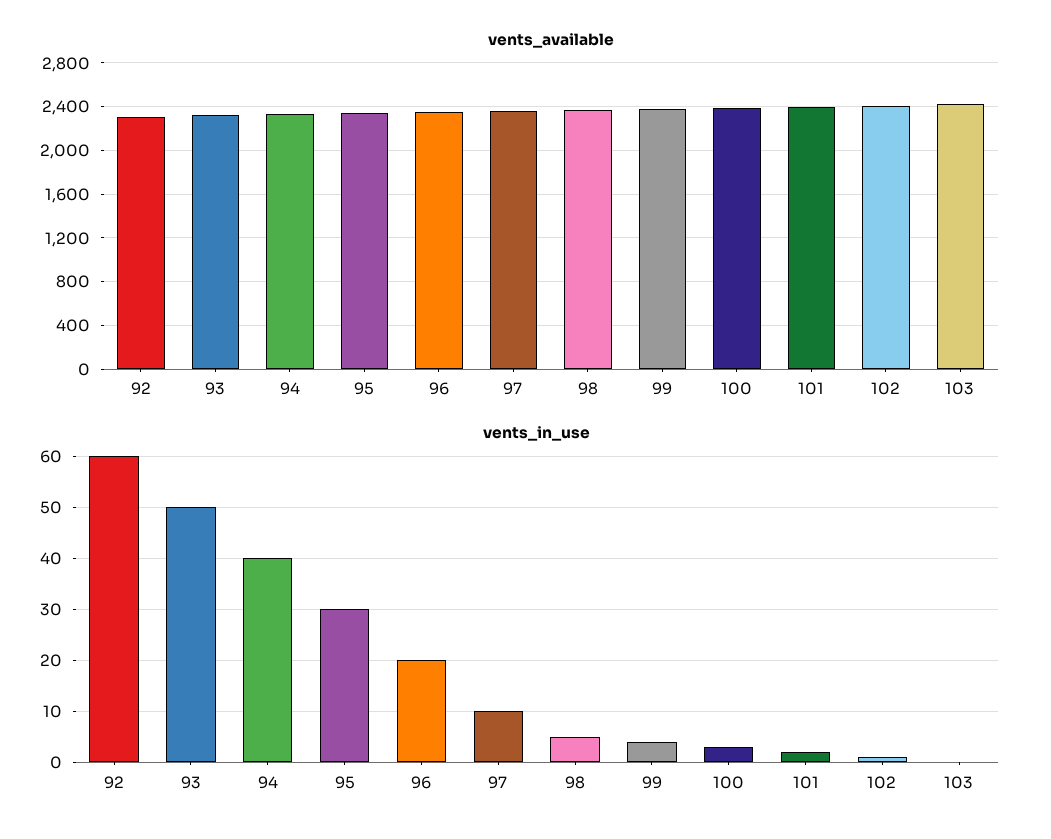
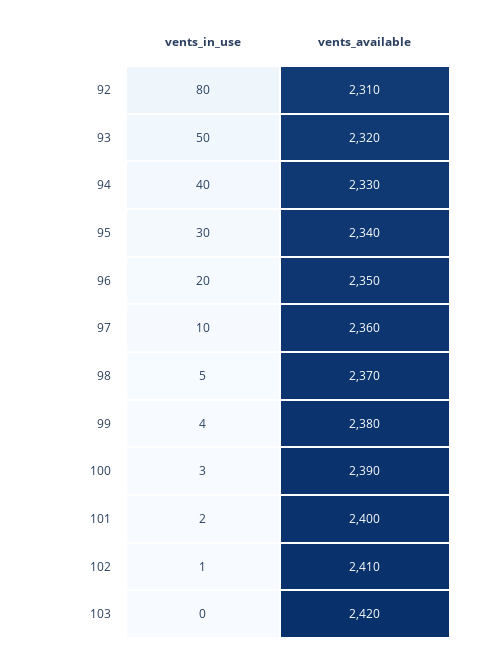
vents_in_use, 92: 60 -> 80

